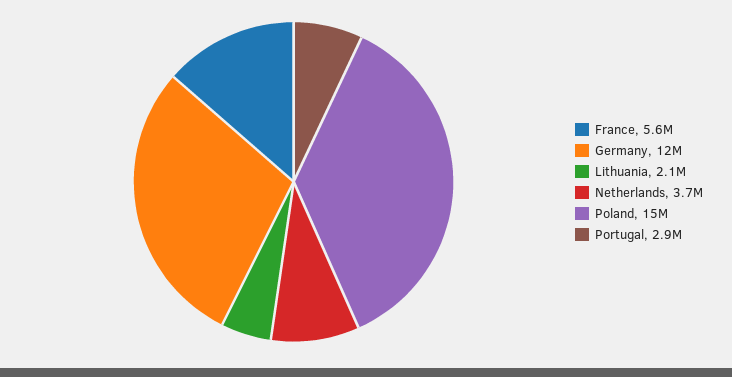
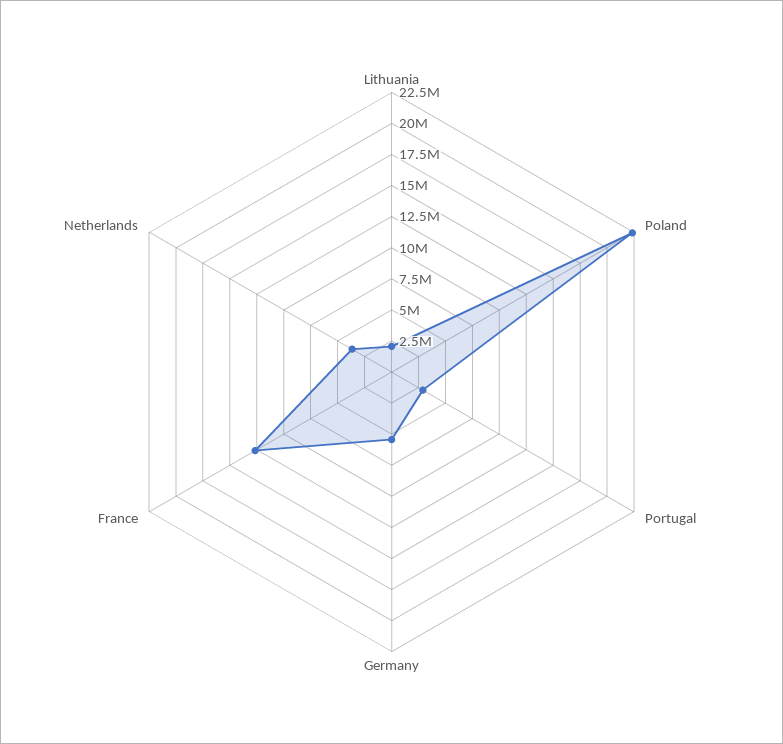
France: 5600000 -> 12500000
Germany: 12000000 -> 5000000
Poland: 15000000 -> 22500000

